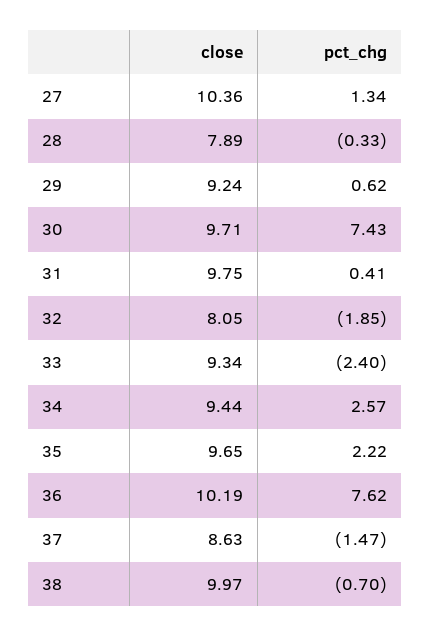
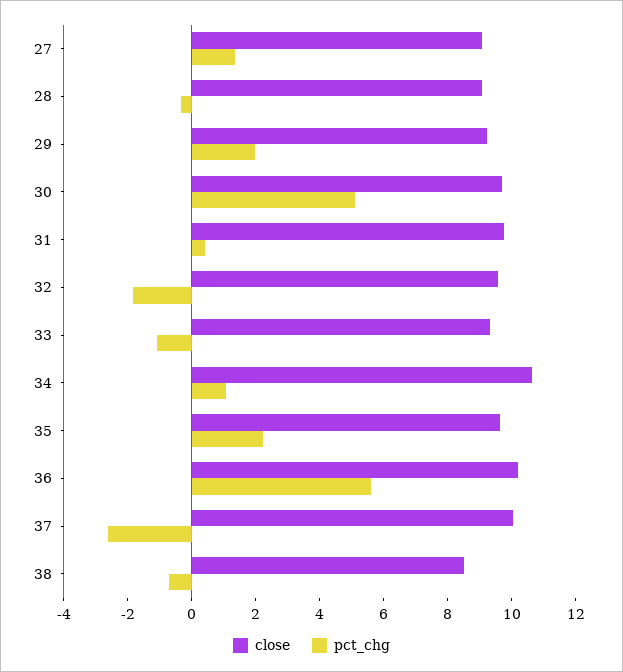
close, 27: 10.36 -> 9
close, 28: 7.89 -> 9
pct_chg, 29: 0.62 -> 2
pct_chg, 30: 7.43 -> 5
close, 32: 8.05 -> 9.5
pct_chg, 33: -2.4 -> -1
close, 34: 9.44 -> 10.5
pct_chg, 34: 2.57 -> 1
pct_chg, 36: 7.62 -> 5.5
close, 37: 8.63 -> 10
pct_chg, 37: -1.47 -> -2.5
close, 38: 9.97 -> 8.5

